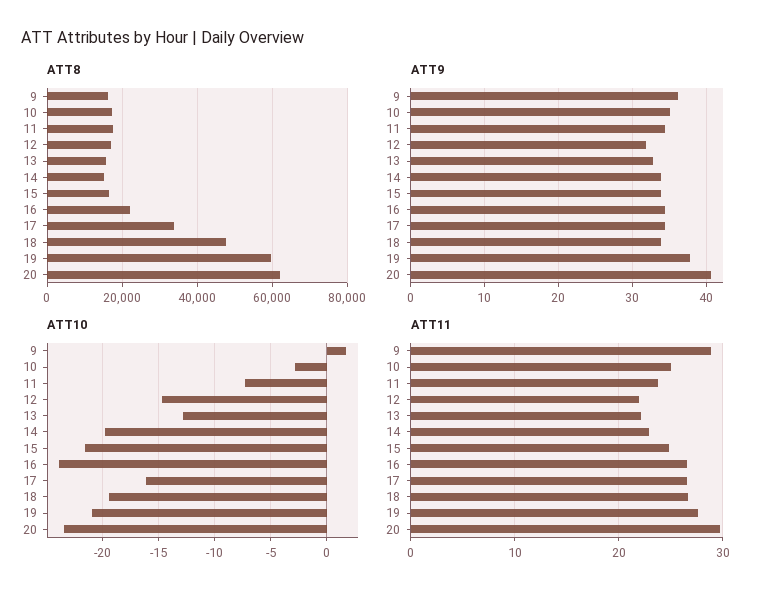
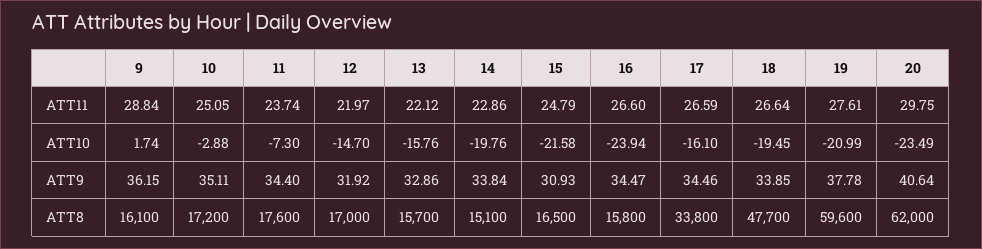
ATT8, 16: 22000 -> 15800
ATT9, 15: 34 -> 30.93
ATT10, 13: -13 -> -15.76

